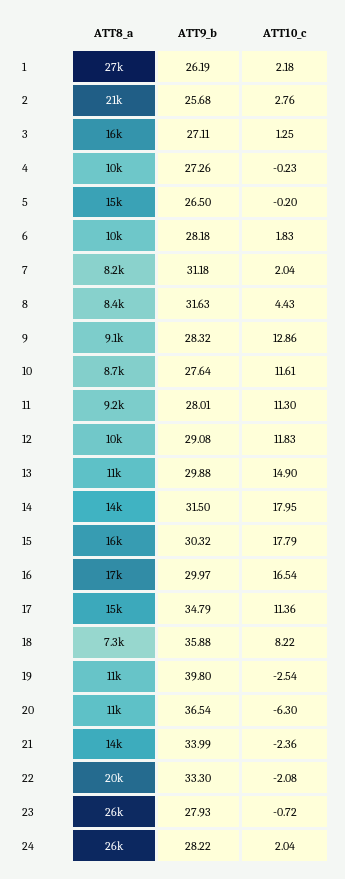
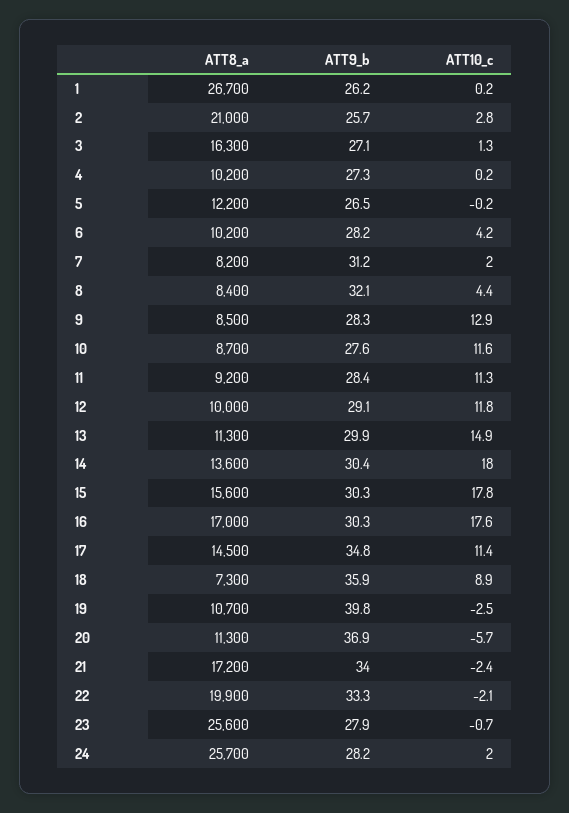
ATT10_c, 1: 2.18 -> 0.2
ATT10_c, 4: -0.23 -> 0.2
ATT8_a, 5: 15000 -> 12200
ATT10_c, 6: 1.83 -> 4.2
ATT9_b, 8: 31.63 -> 32.1
ATT8_a, 9: 9100 -> 8500
ATT9_b, 11: 28.01 -> 28.4
ATT9_b, 14: 31.5 -> 30.4
ATT9_b, 16: 29.97 -> 30.3
ATT10_c, 16: 16.54 -> 17.6
ATT10_c, 18: 8.22 -> 8.9
ATT9_b, 20: 36.54 -> 36.9
ATT10_c, 20: -6.3 -> -5.7
ATT8_a, 21: 14000 -> 17200

